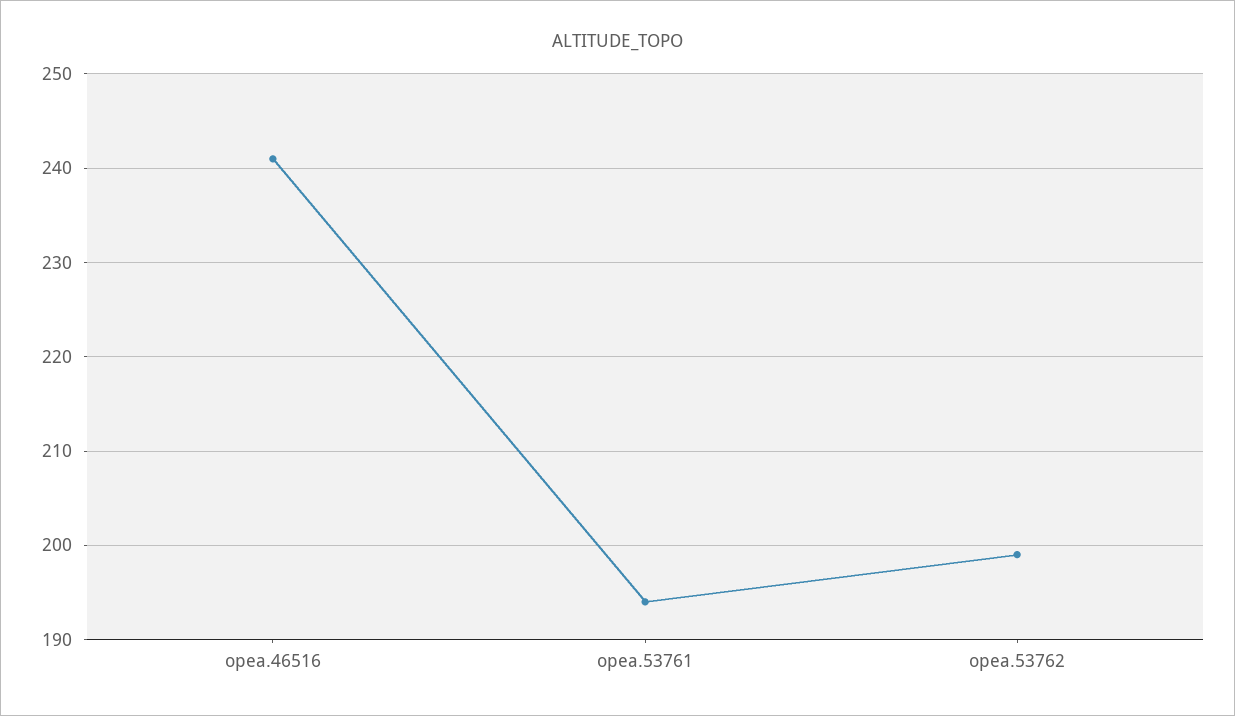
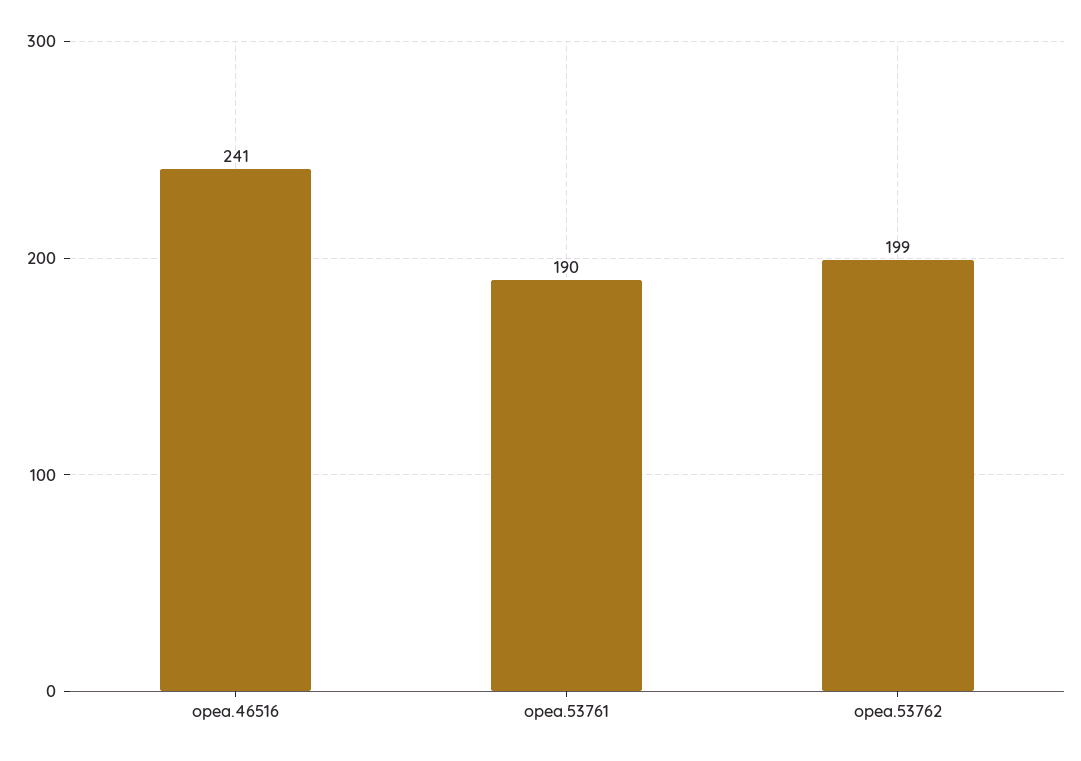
opea.53761: 194 -> 190

